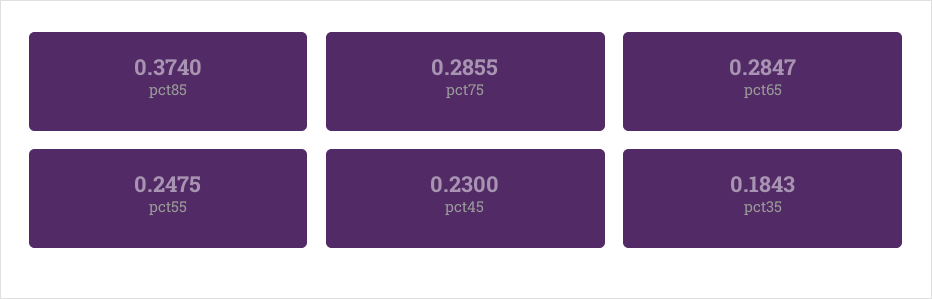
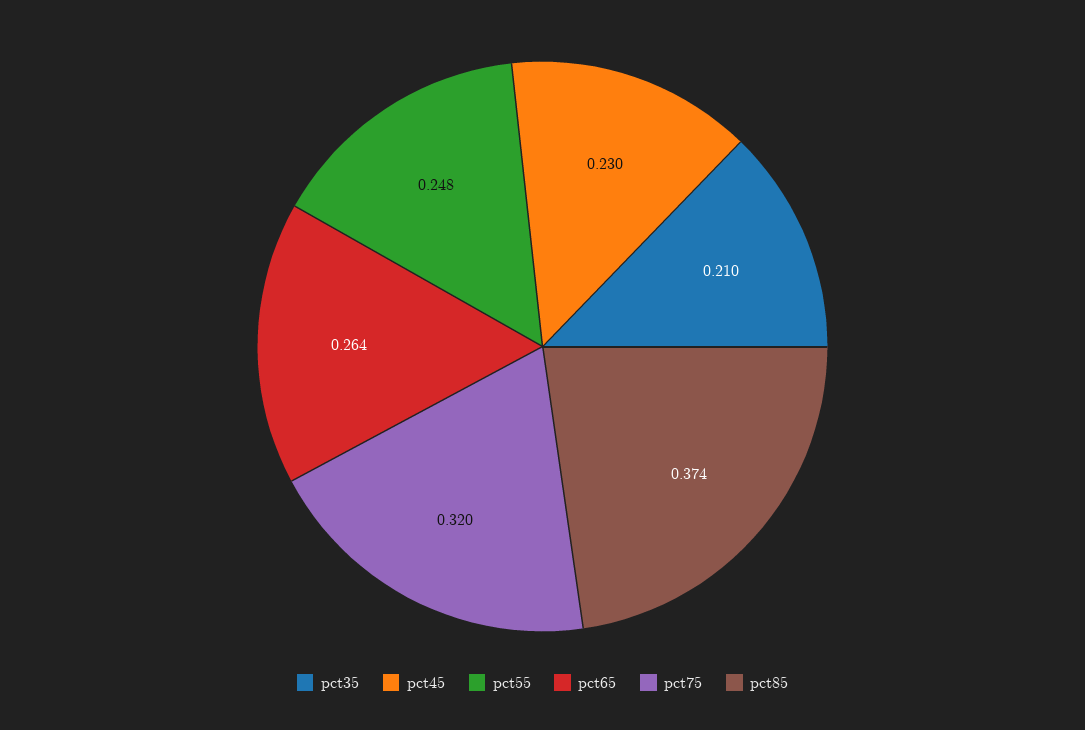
pct75: 0.2855 -> 0.32
pct65: 0.2847 -> 0.264
pct35: 0.1843 -> 0.21

